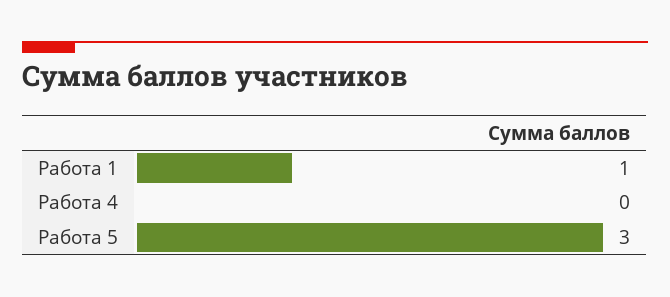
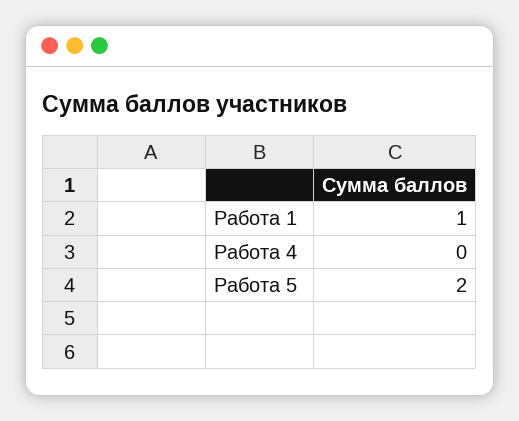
Работа 5: 3 -> 2

